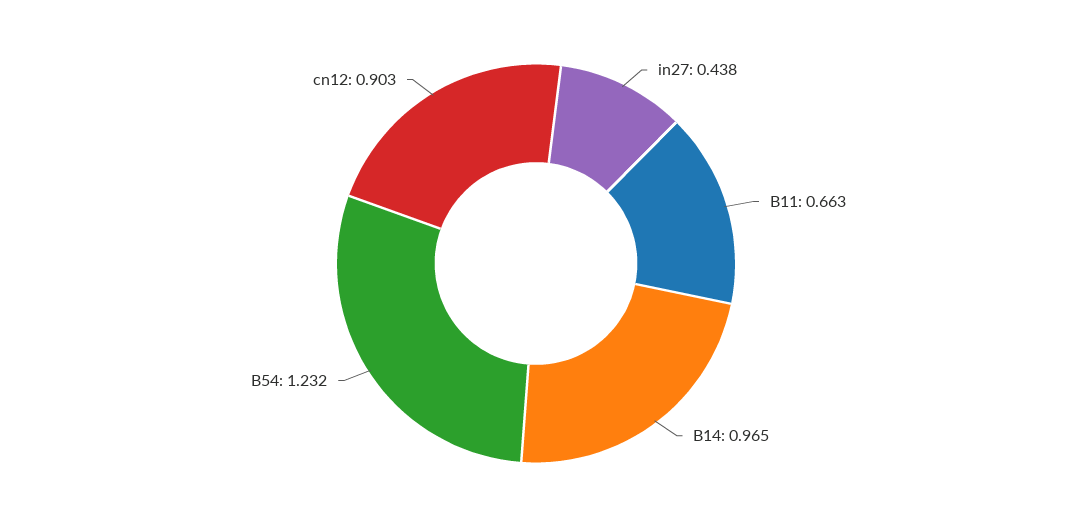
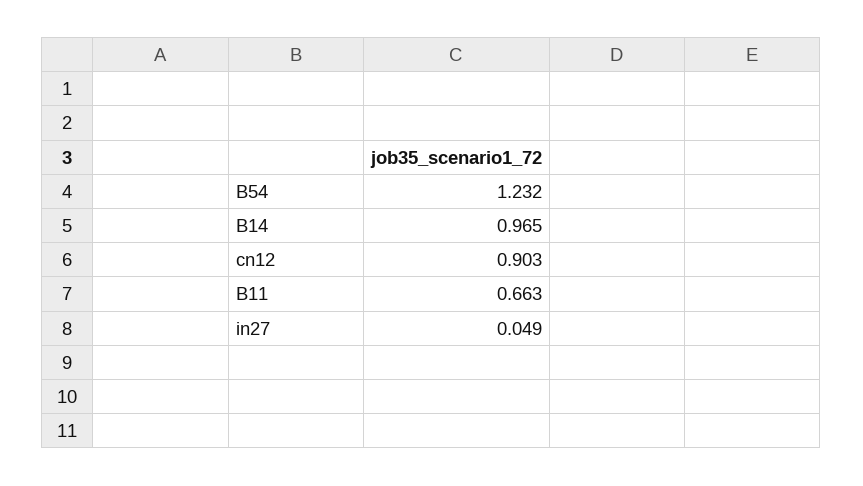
in27: 0.438 -> 0.049

